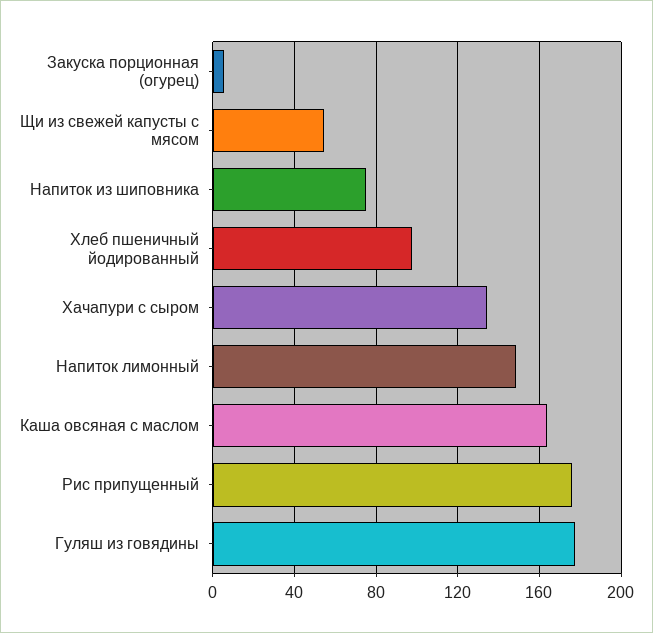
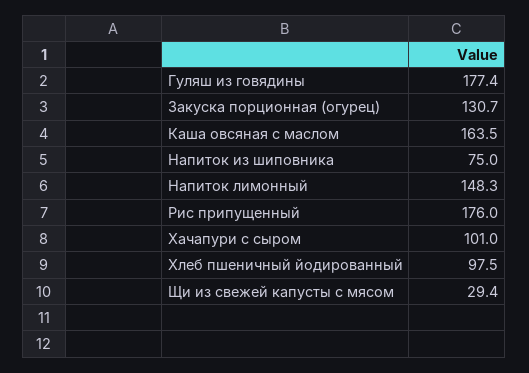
Закуска порционная (огурец): 5 -> 130.7
Щи из свежей капусты с мясом: 55 -> 29.4
Хачапури с сыром: 135 -> 101

